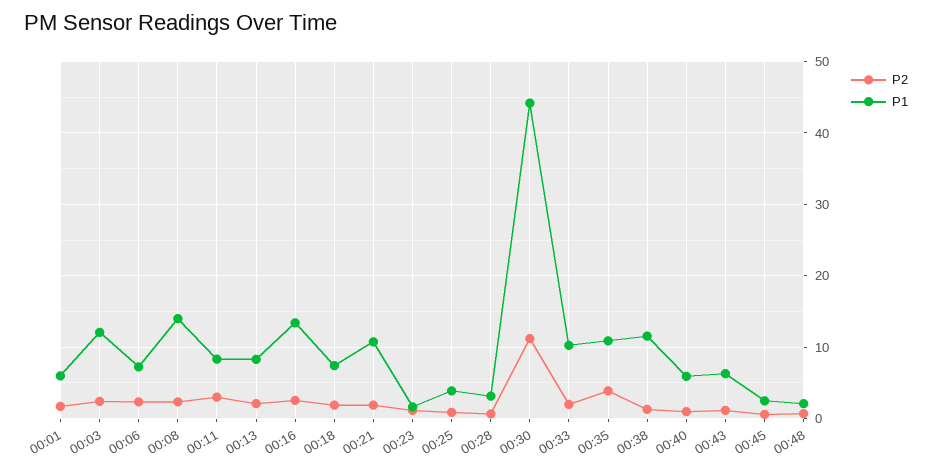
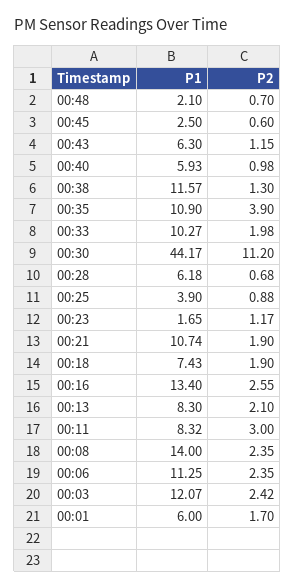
P1, 00:06: 7 -> 11.25
P1, 00:28: 3 -> 6.18

